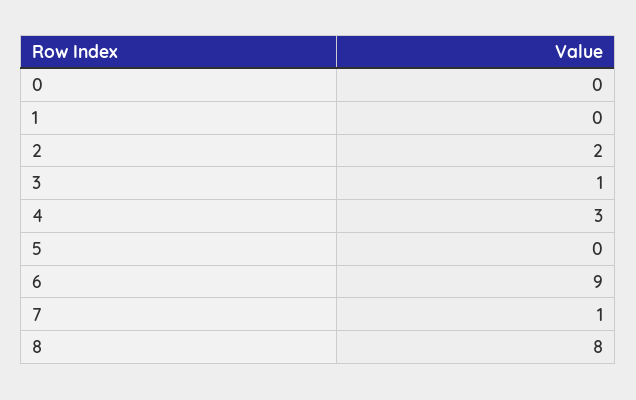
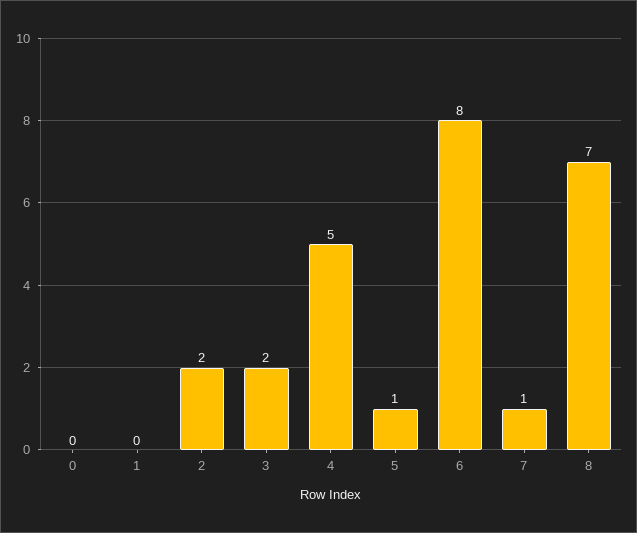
3: 1 -> 2
4: 3 -> 5
5: 0 -> 1
6: 9 -> 8
8: 8 -> 7

